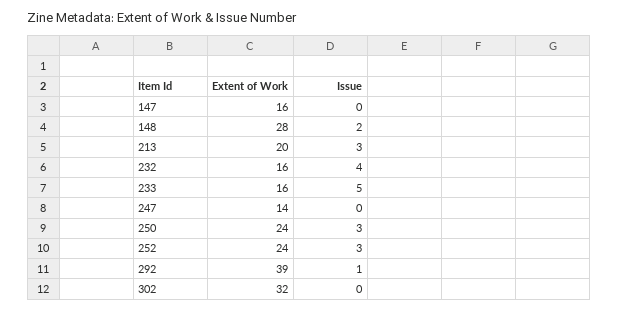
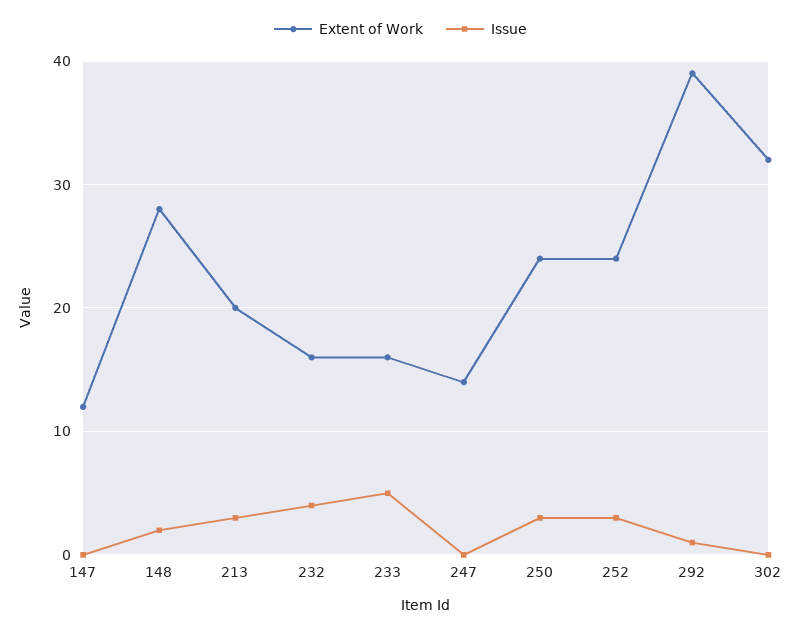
Extent of Work, 147: 16 -> 12

